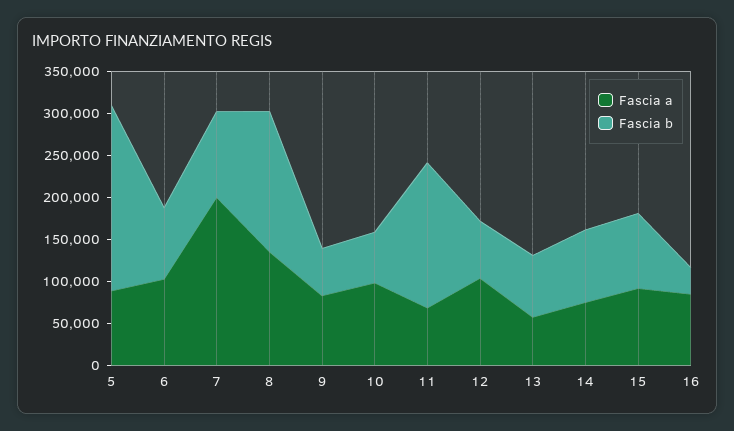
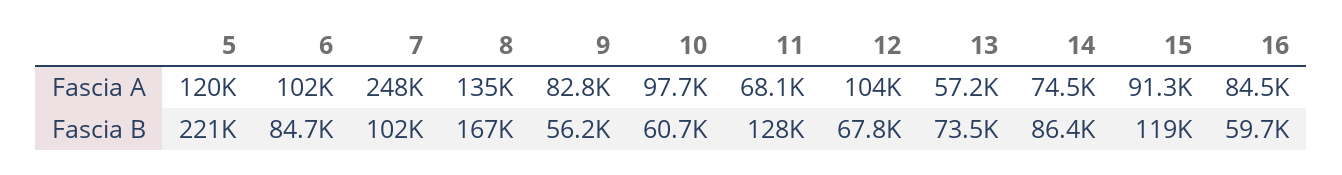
Fascia a, 5: 90000 -> 120000
Fascia a, 7: 200000 -> 248000
Fascia b, 11: 170000 -> 128000
Fascia b, 15: 90000 -> 119000
Fascia b, 16: 30000 -> 59700

